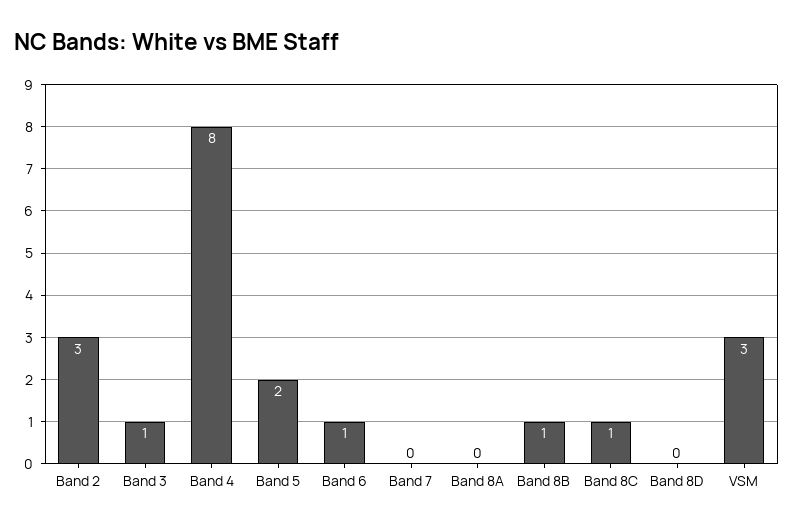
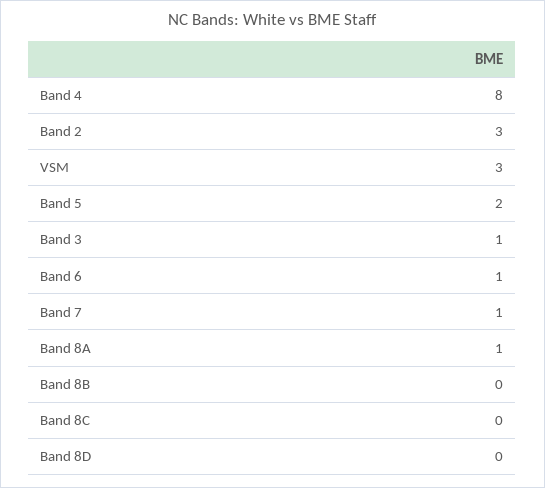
Band 7: 0 -> 1
Band 8A: 0 -> 1
Band 8B: 1 -> 0
Band 8C: 1 -> 0

